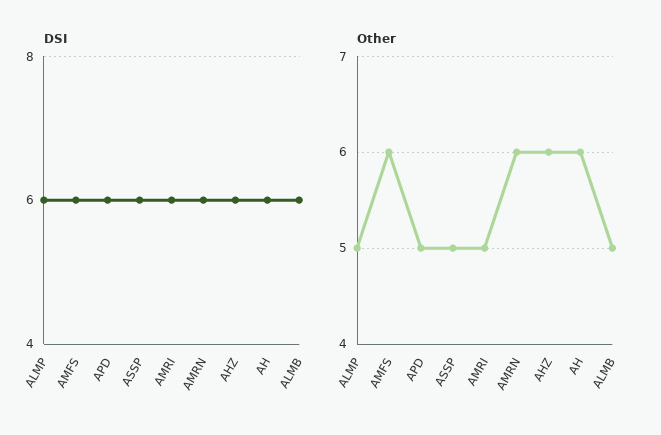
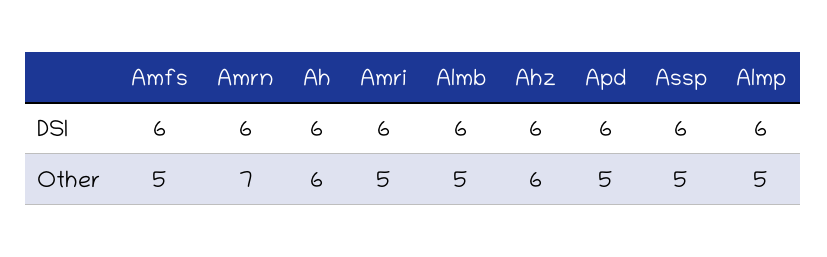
Other, AMFS: 6 -> 5
Other, AMRN: 6 -> 7

